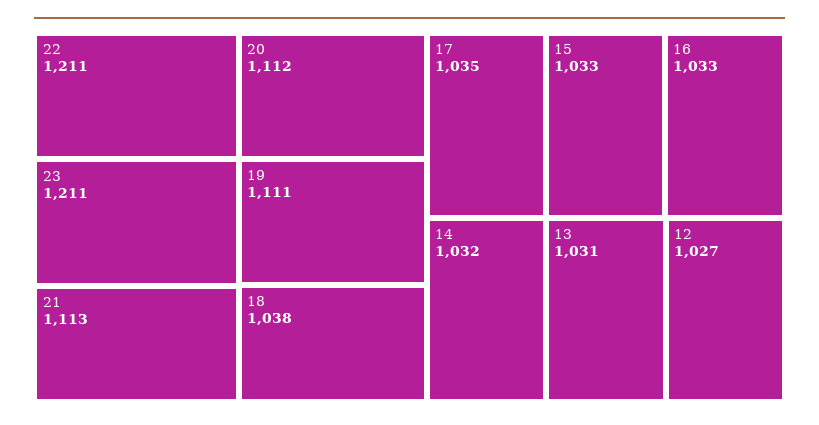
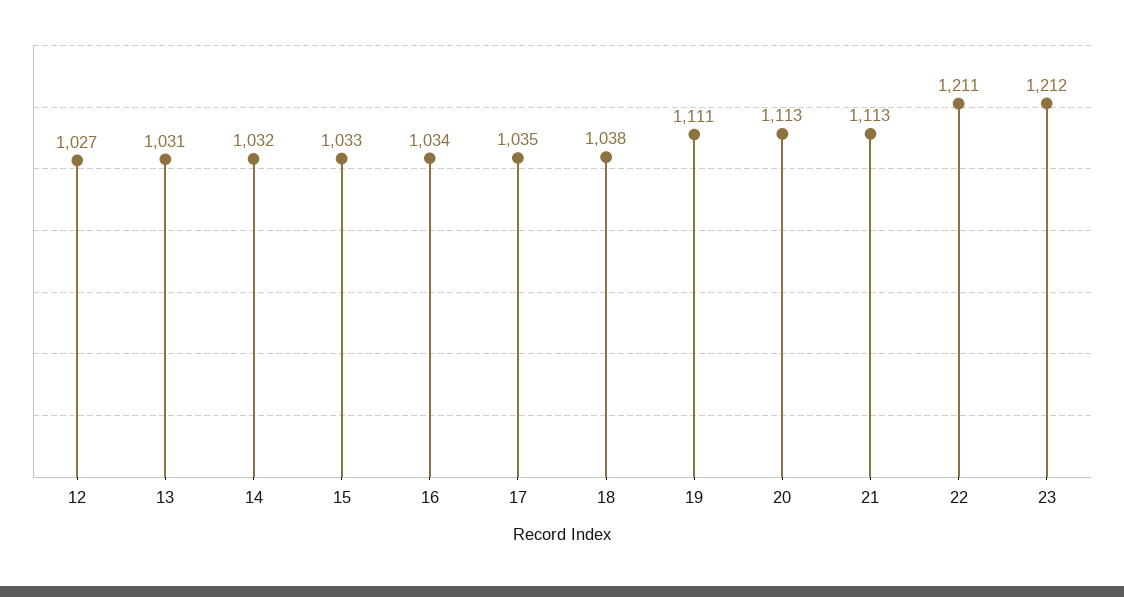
23: 1211 -> 1212
20: 1112 -> 1113
16: 1033 -> 1034

